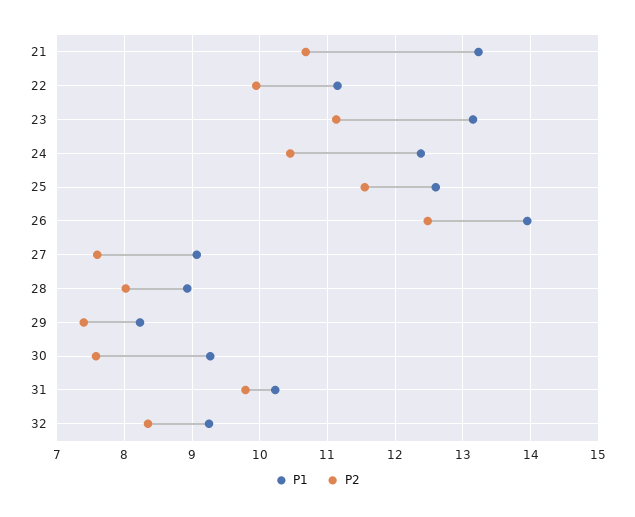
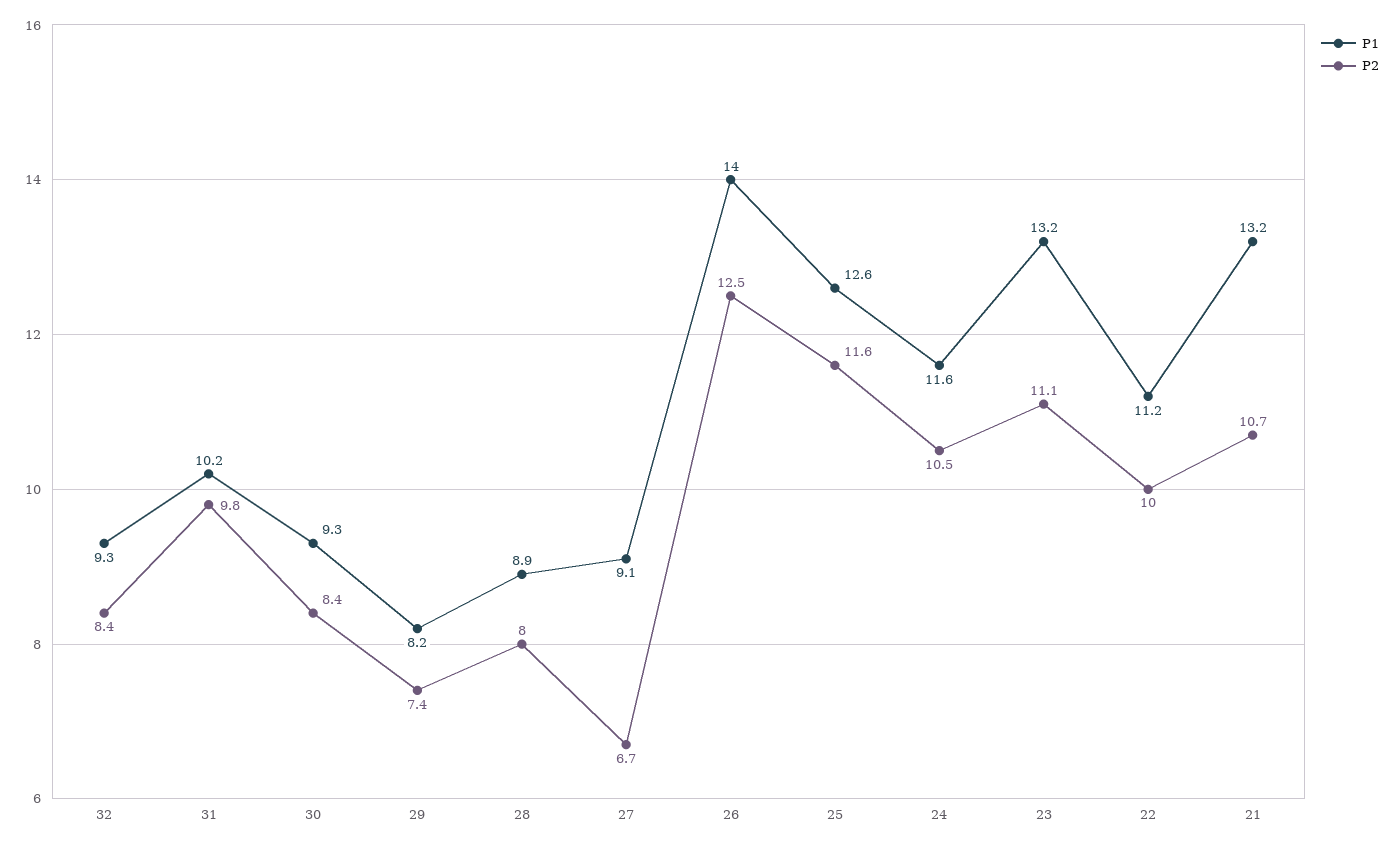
P1, 24: 12.4 -> 11.6
P2, 27: 7.6 -> 6.7
P2, 30: 7.6 -> 8.4

